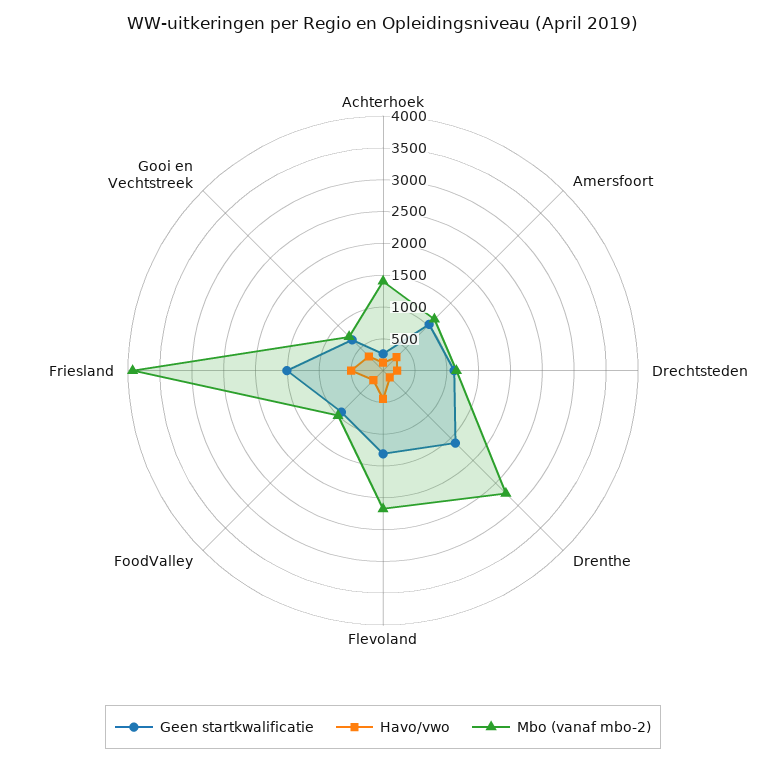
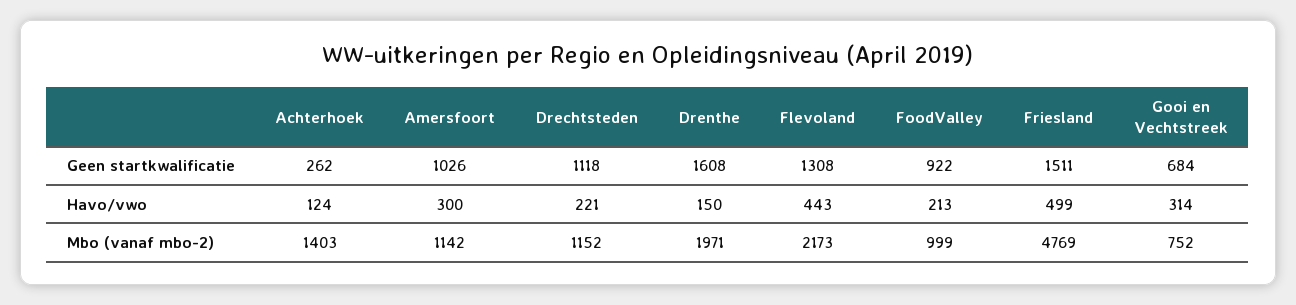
Mbo (vanaf mbo-2), Drenthe: 2750 -> 1971
Mbo (vanaf mbo-2), Friesland: 4000 -> 4769

